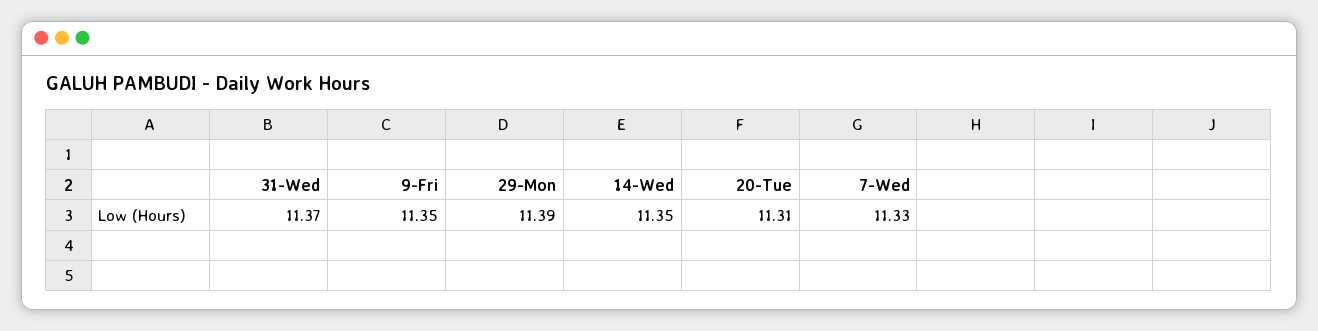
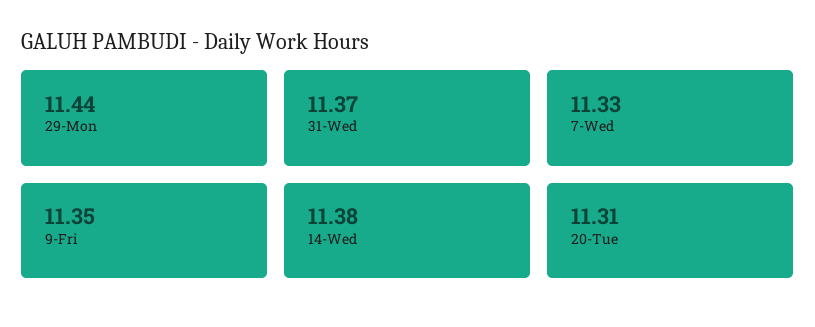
29-Mon: 11.39 -> 11.44
14-Wed: 11.35 -> 11.38

